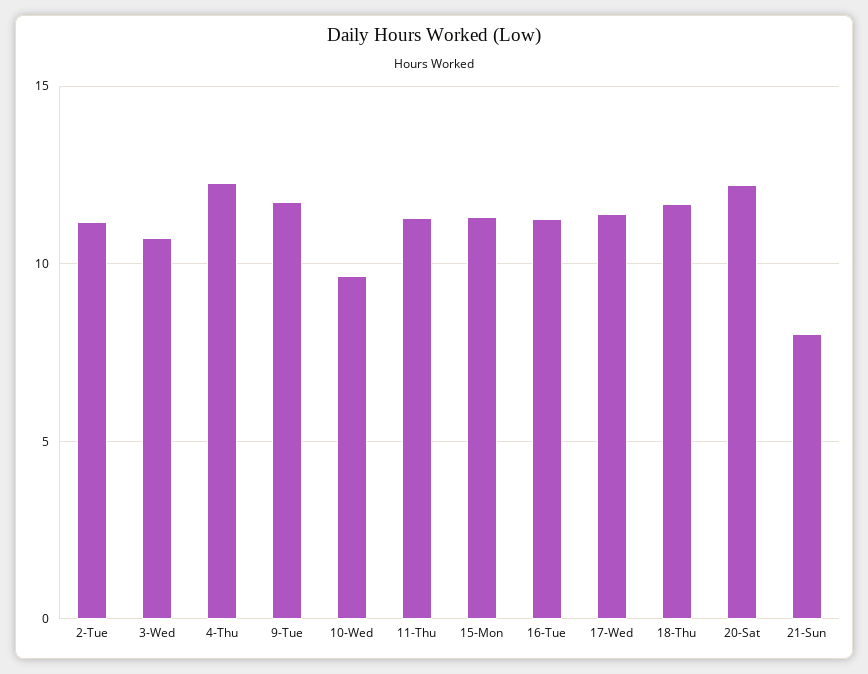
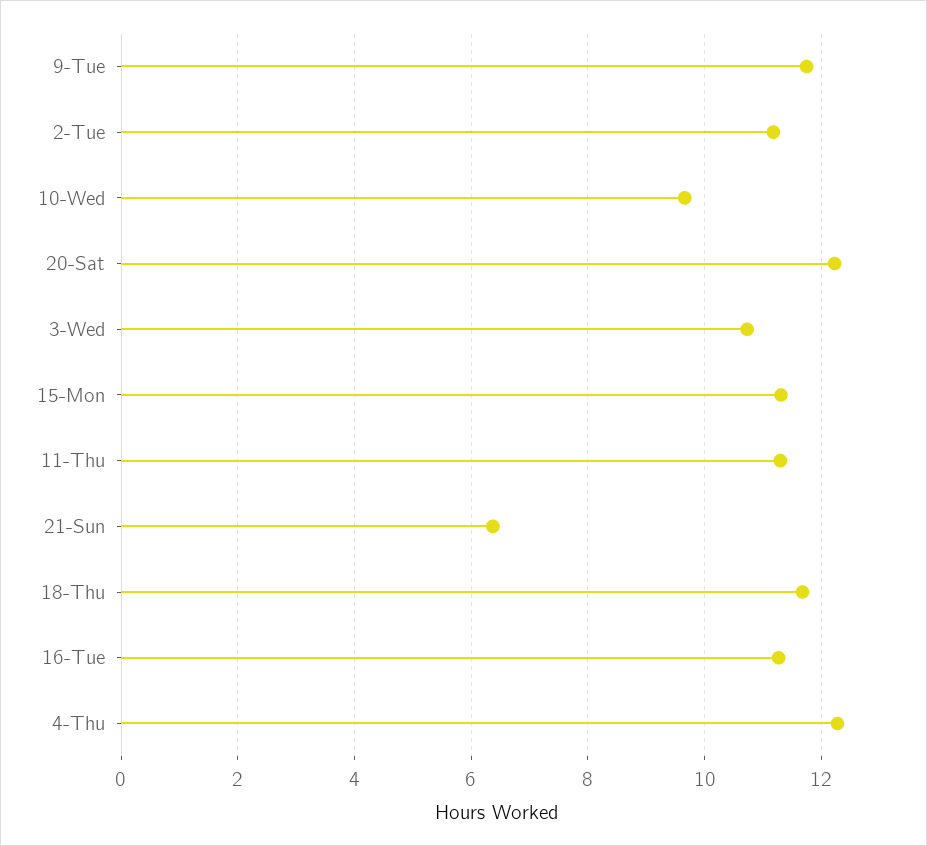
17-Wed: 11.5 -> none
21-Sun: 8 -> 6.4

